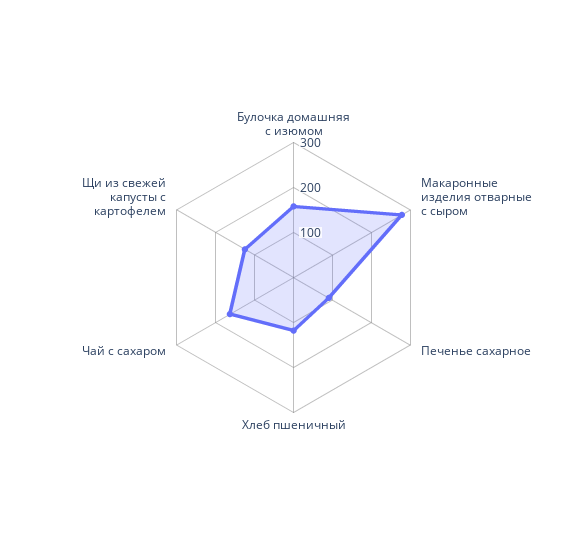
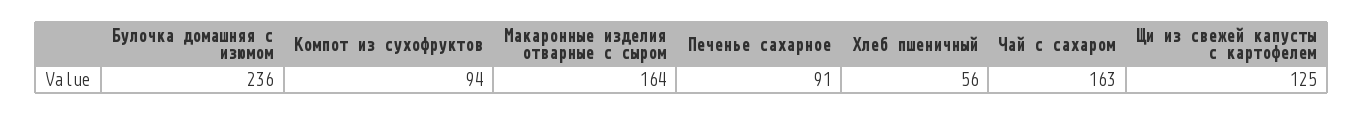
Булочка домашняя с изюмом: 160 -> 236
Макаронные изделия отварные с сыром: 280 -> 164
Хлеб пшеничный: 120 -> 56
Компот из сухофруктов: none -> 94

